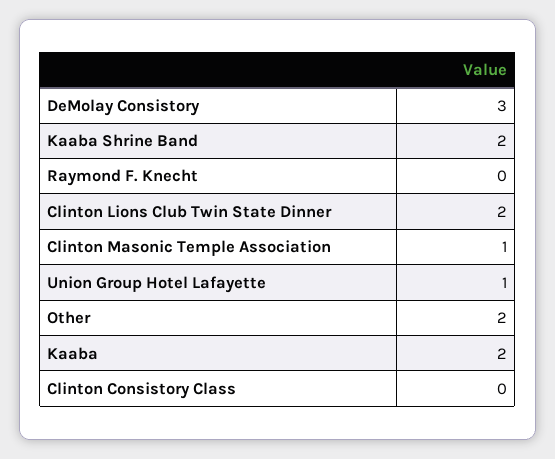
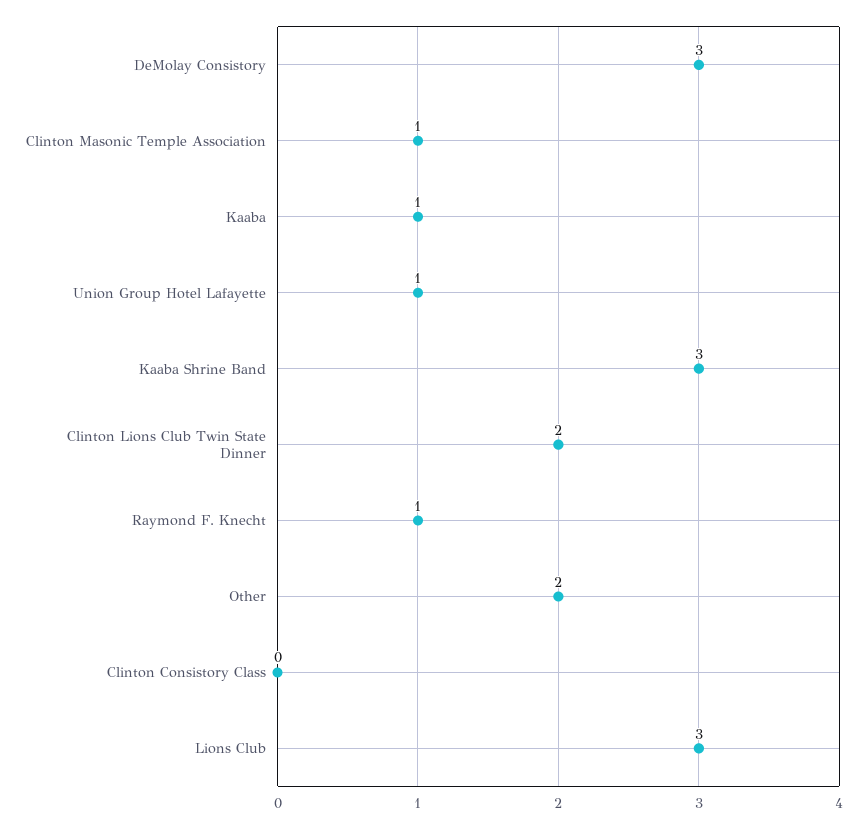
Kaaba Shrine Band: 2 -> 3
Raymond F. Knecht: 0 -> 1
Kaaba: 2 -> 1
Lions Club: none -> 3

